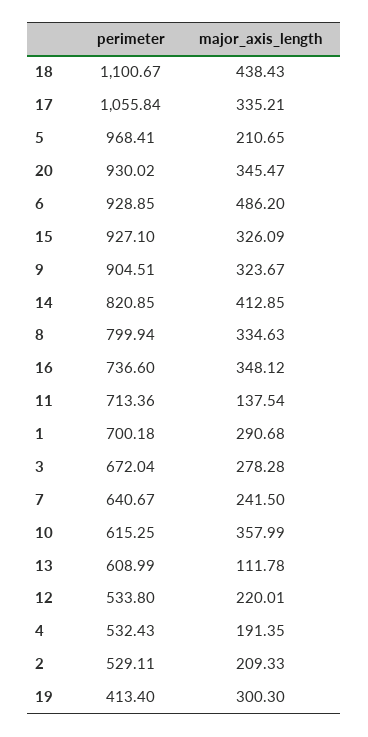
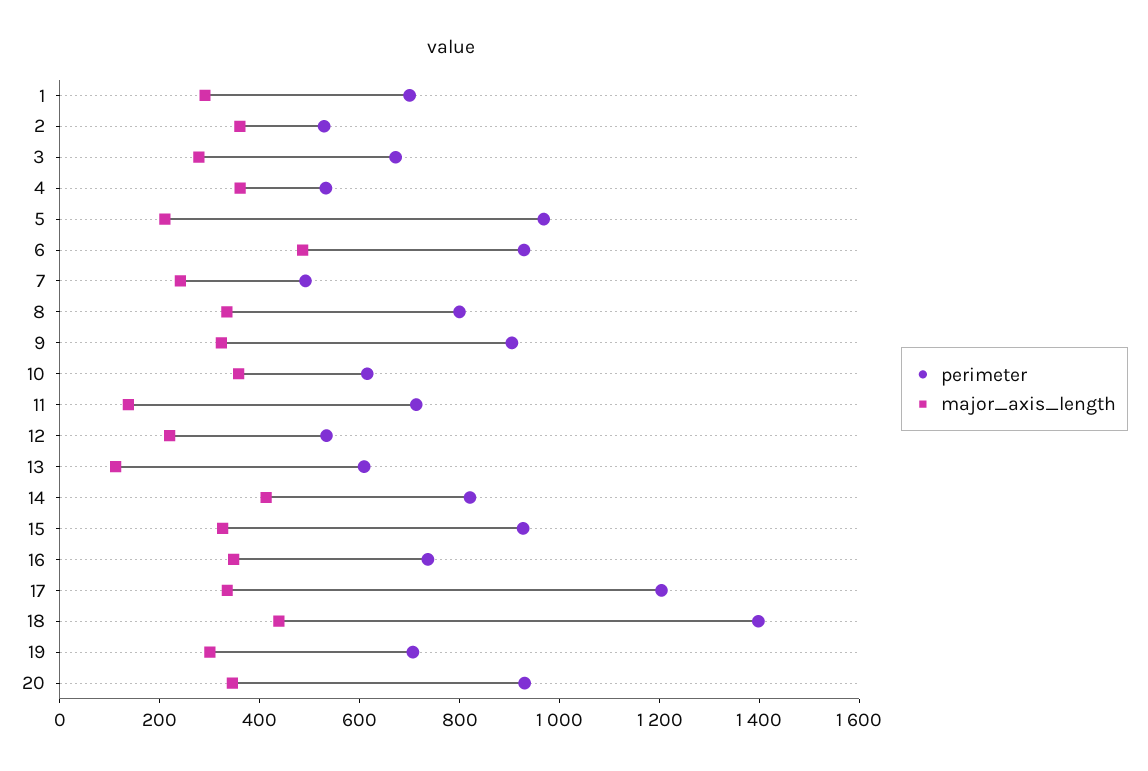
perimeter, 18: 1100.67 -> 1400
perimeter, 17: 1055.84 -> 1200
perimeter, 7: 640.67 -> 500
major_axis_length, 4: 191.35 -> 350
major_axis_length, 2: 209.33 -> 350
perimeter, 19: 413.4 -> 700

